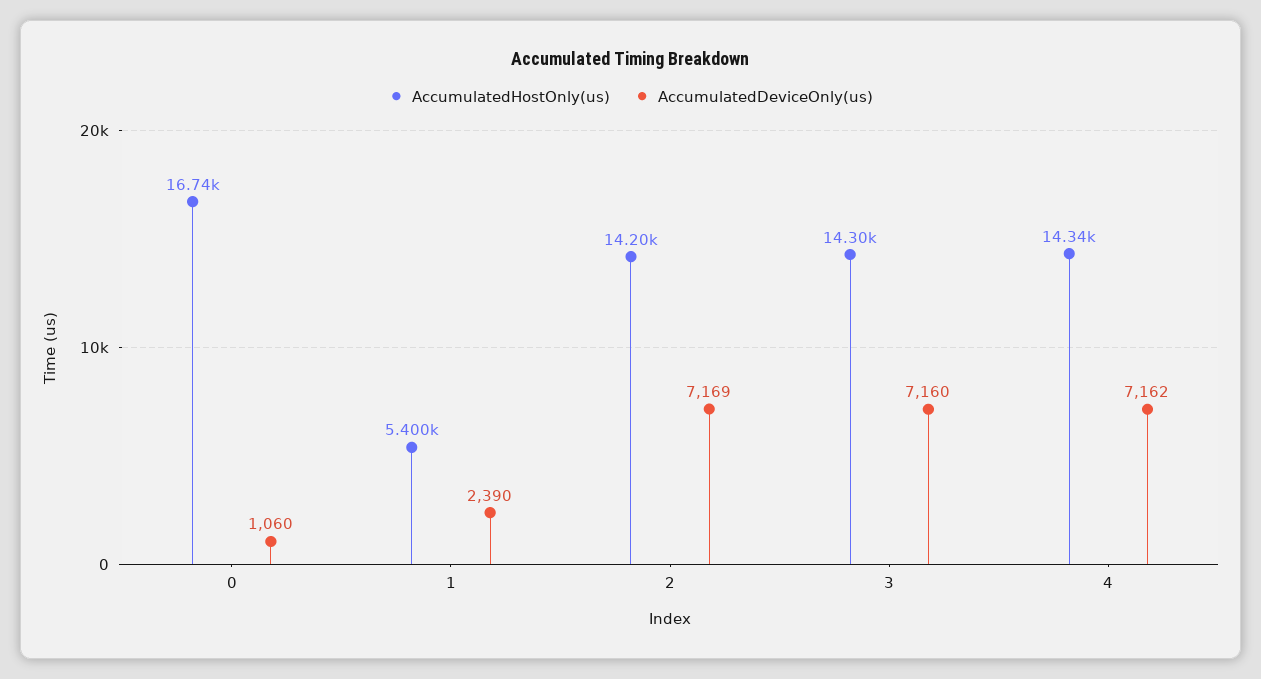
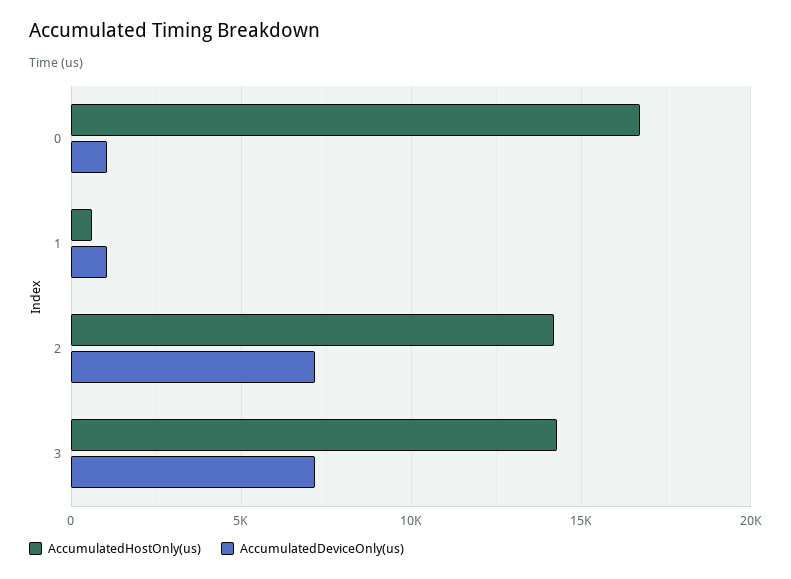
AccumulatedHostOnly(us), 1: 5400 -> 500
AccumulatedDeviceOnly(us), 1: 2390 -> 1000
AccumulatedHostOnly(us), 4: 14340 -> none
AccumulatedDeviceOnly(us), 4: 7162 -> none

